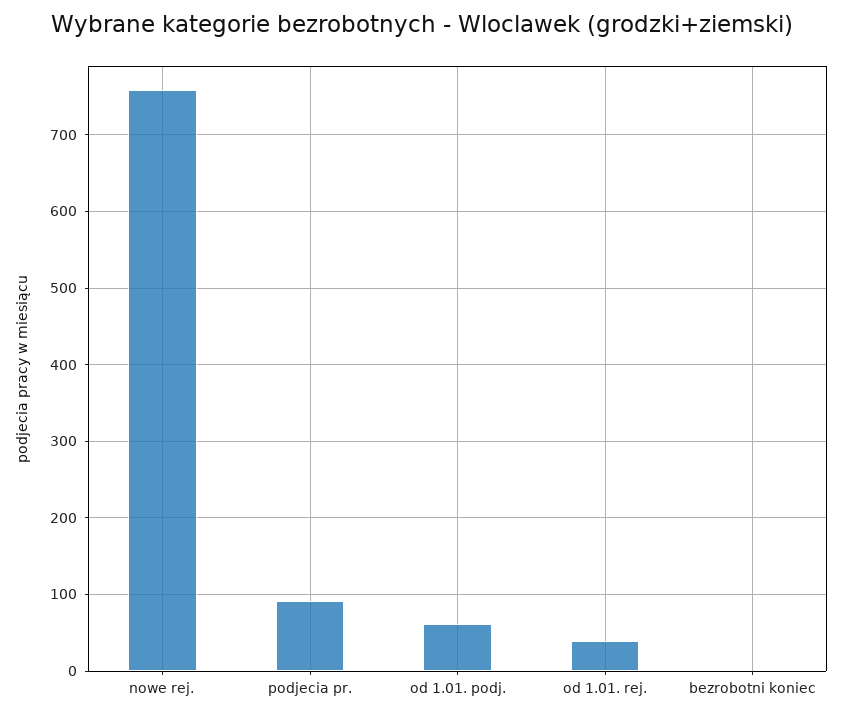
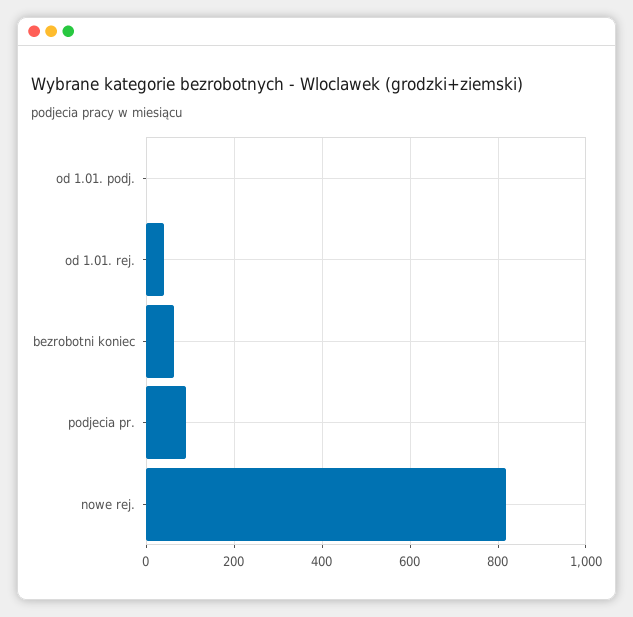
nowe rej.: 760 -> 820
od 1.01. podj.: 60 -> 0
bezrobotni koniec: 0 -> 60

